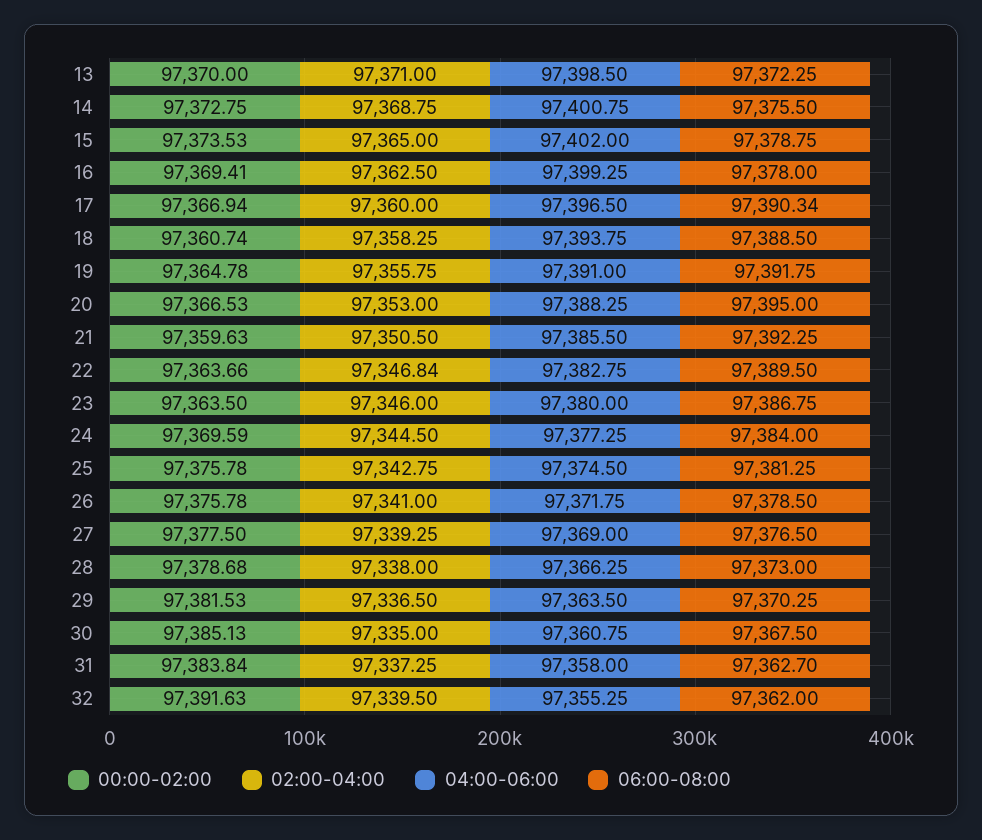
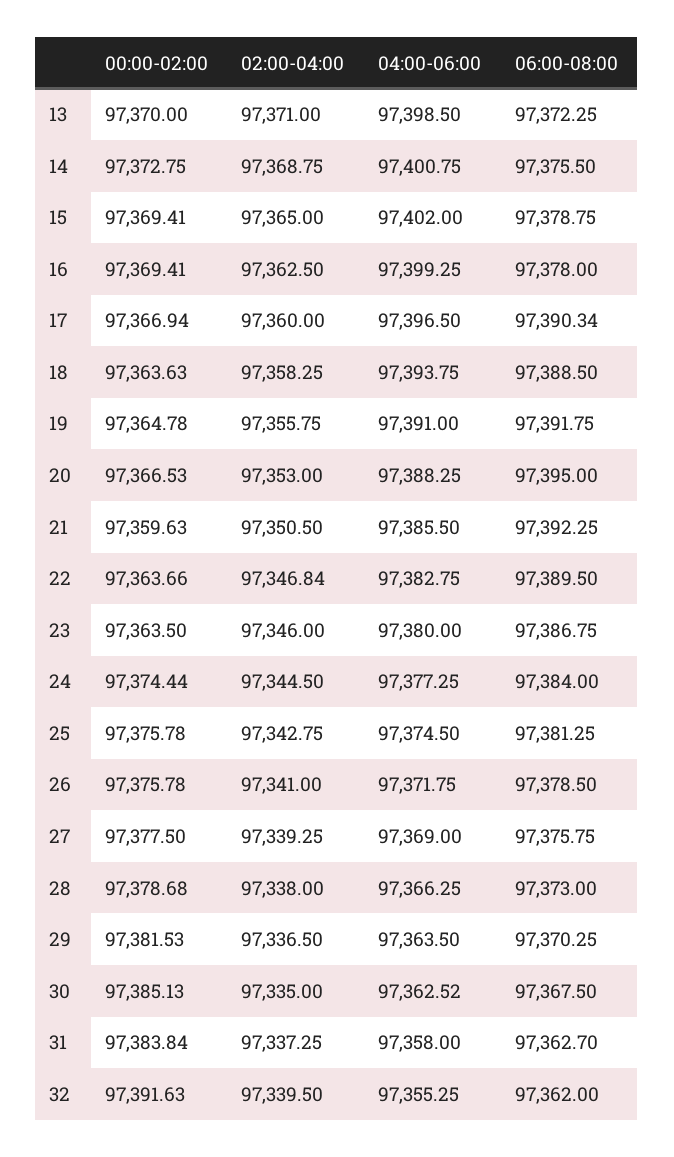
00:00-02:00, 15: 97373.53 -> 97369.41
00:00-02:00, 18: 97360.74 -> 97363.63
00:00-02:00, 24: 97369.59 -> 97374.44
06:00-08:00, 27: 97376.5 -> 97375.75
04:00-06:00, 30: 97360.75 -> 97362.52

